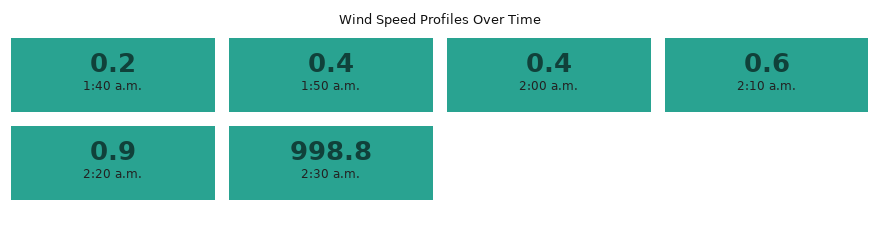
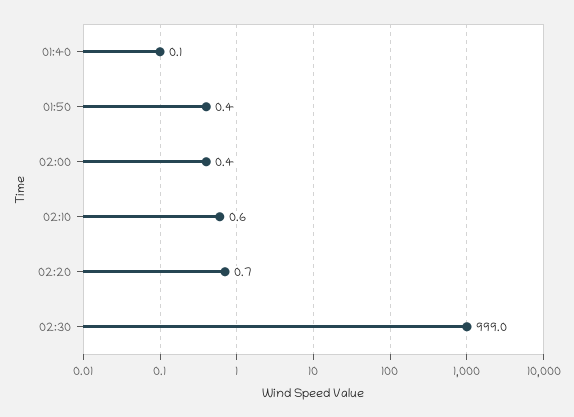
1:40 a.m.: 0.2 -> 0.1
2:20 a.m.: 0.9 -> 0.7
2:30 a.m.: 998.8 -> 999

